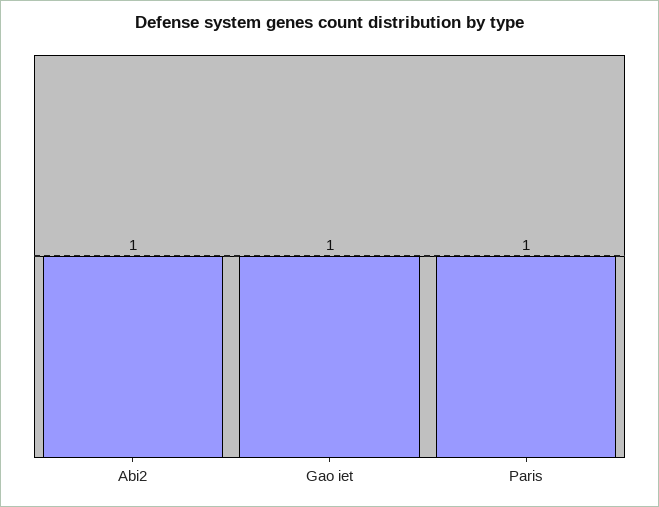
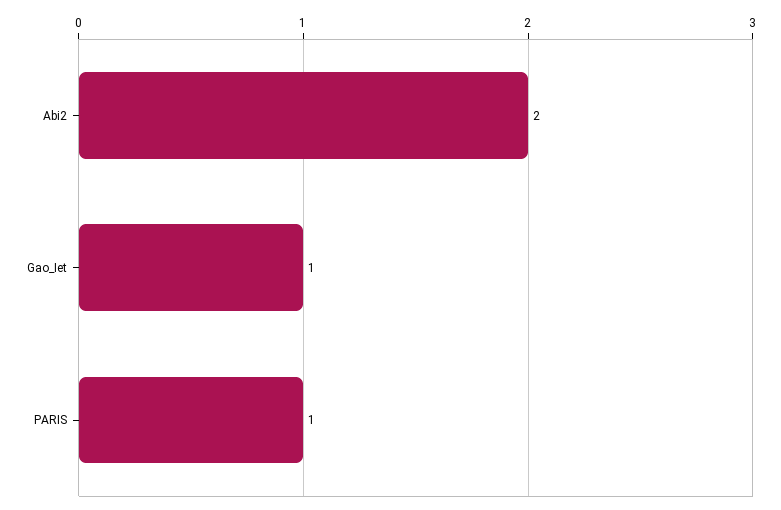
Abi2: 1 -> 2

